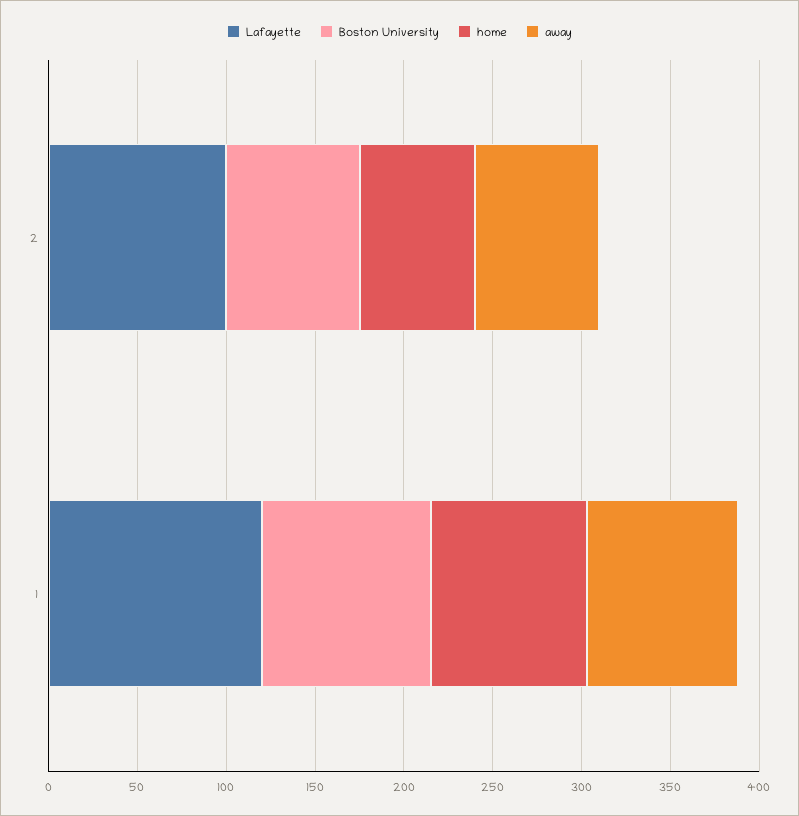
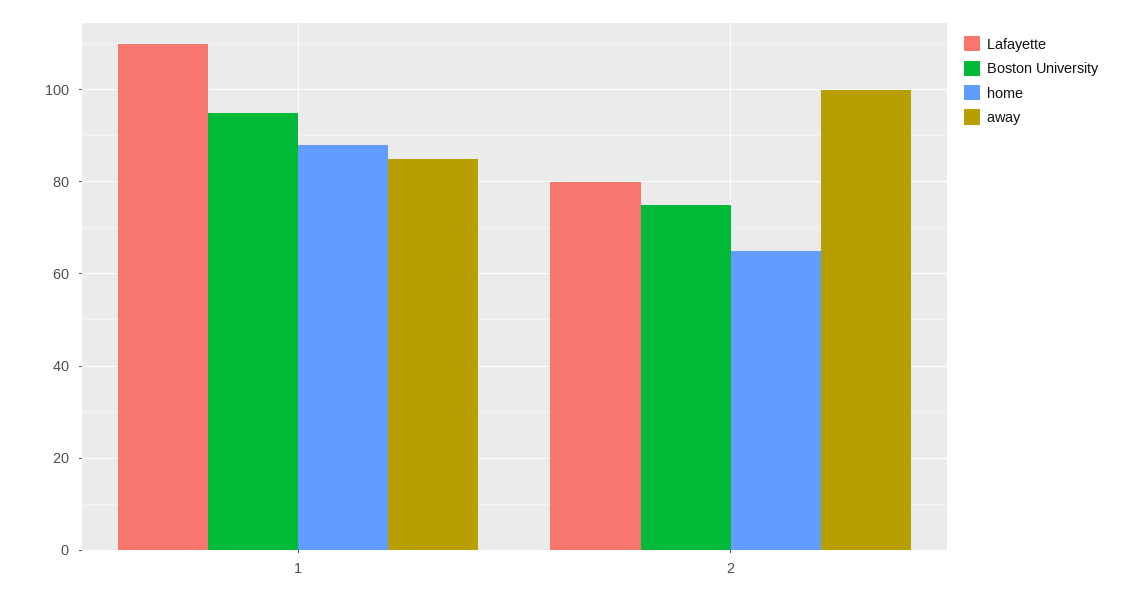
Lafayette, 2: 100 -> 80
away, 2: 70 -> 100
Lafayette, 1: 120 -> 110

